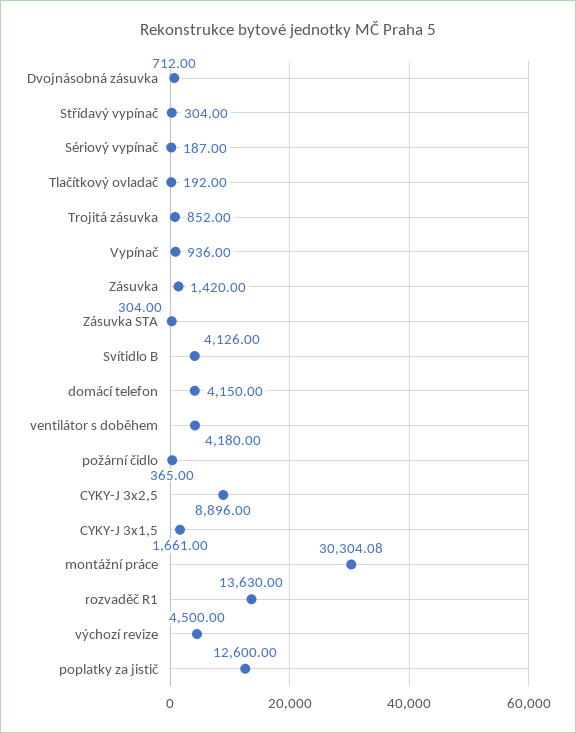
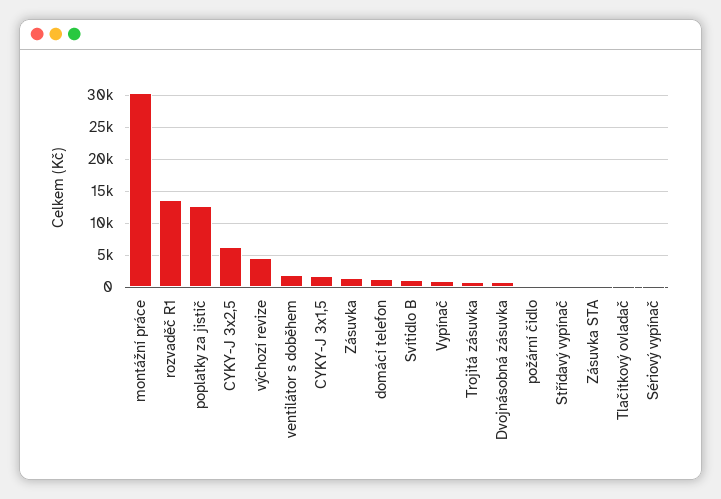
Svítidlo B: 4126 -> 1000
domácí telefon: 4150 -> 1000
ventilátor s doběhem: 4180 -> 2000
CYKY-J 3x2,5: 8896 -> 6000

